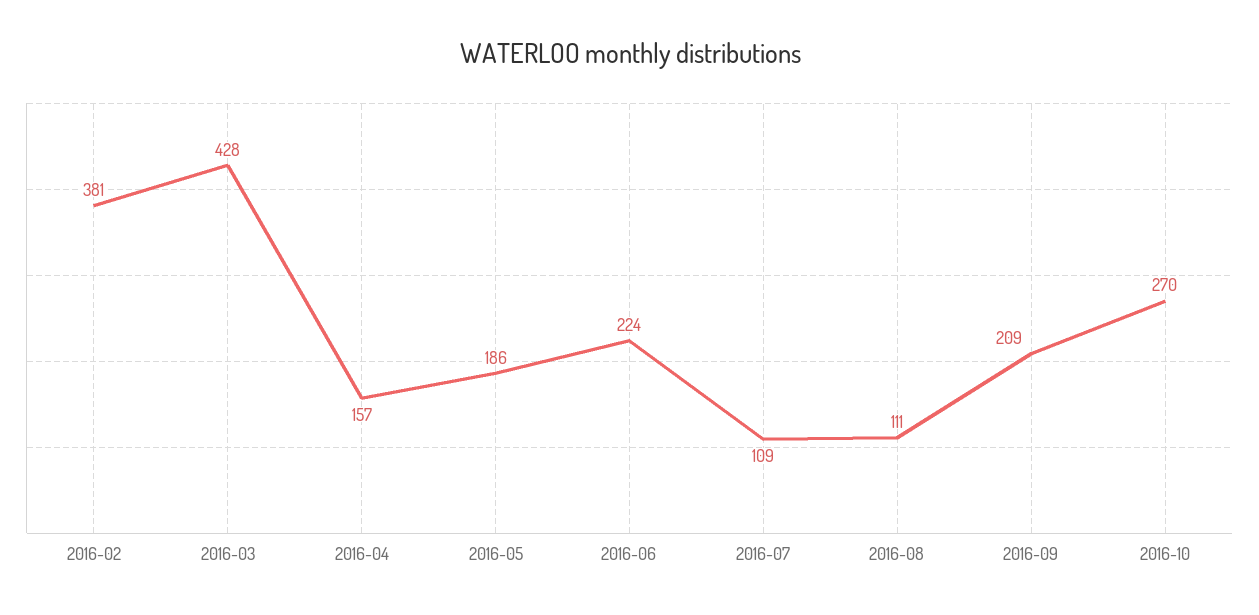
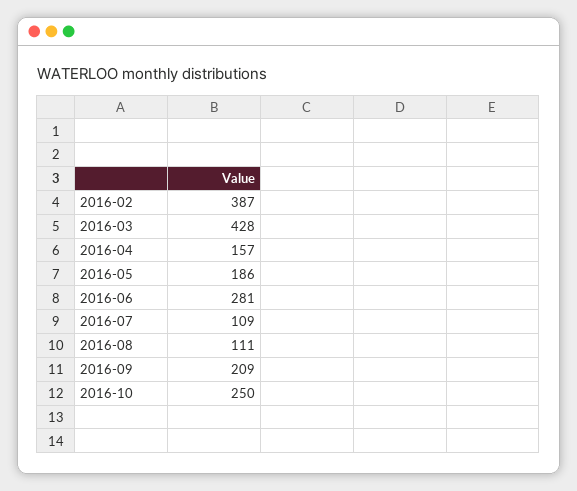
2016-02: 381 -> 387
2016-06: 224 -> 281
2016-10: 270 -> 250

